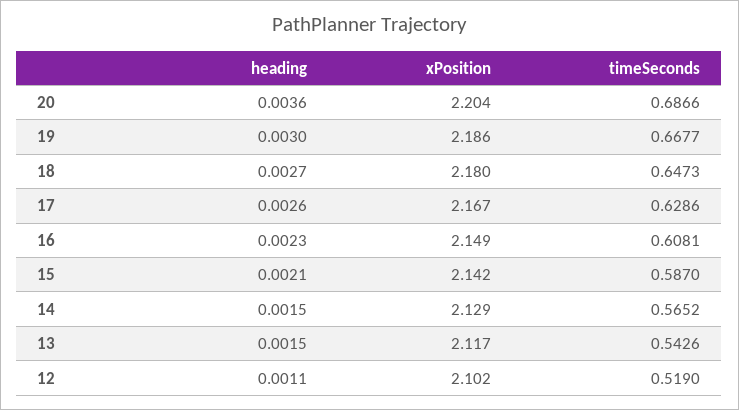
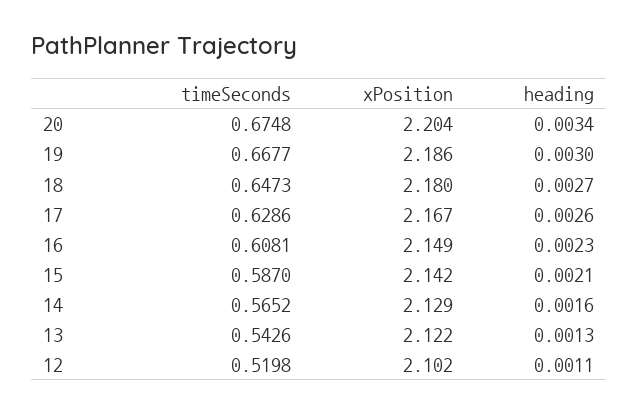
heading, 20: 0.0036 -> 0.0034
timeSeconds, 20: 0.6866 -> 0.6748
heading, 14: 0.0015 -> 0.0016
heading, 13: 0.0015 -> 0.0013
xPosition, 13: 2.117 -> 2.122
timeSeconds, 12: 0.519 -> 0.5198

